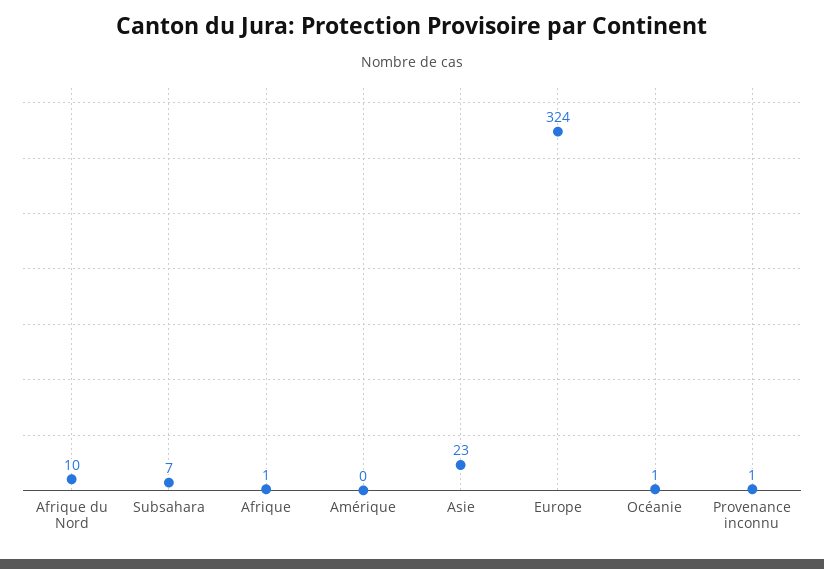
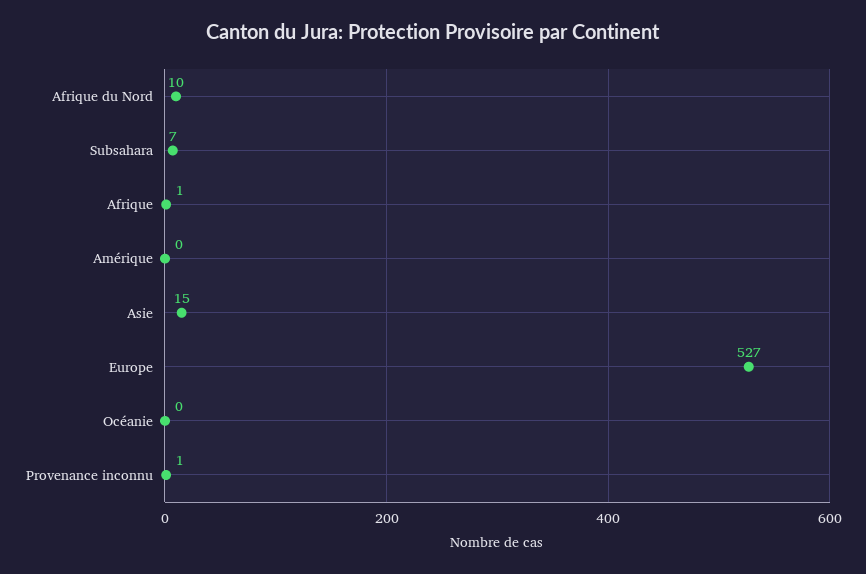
Asie: 23 -> 15
Europe: 324 -> 527
Océanie: 1 -> 0

